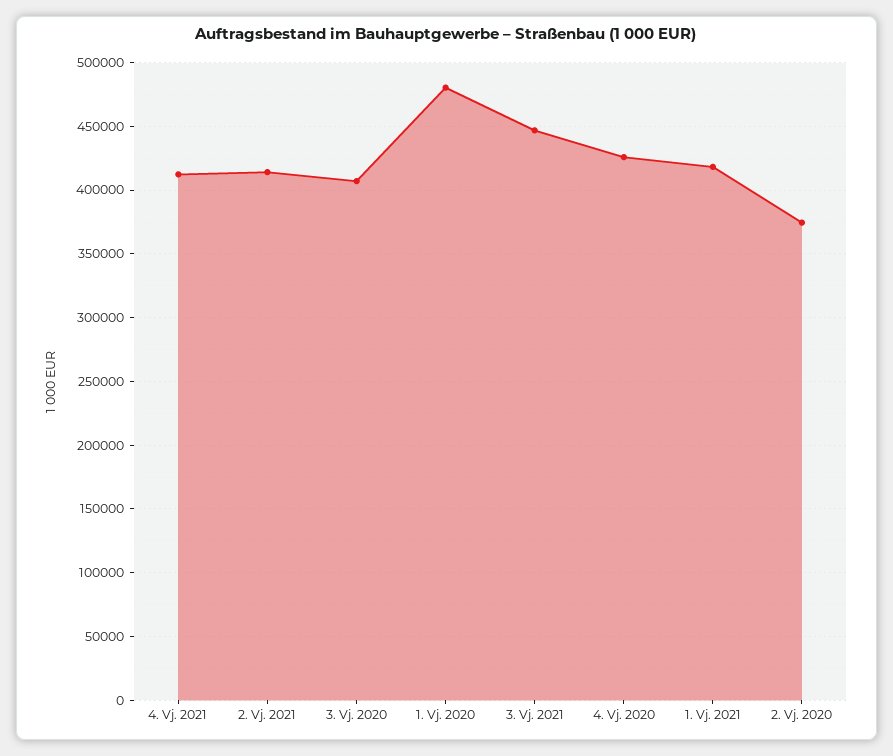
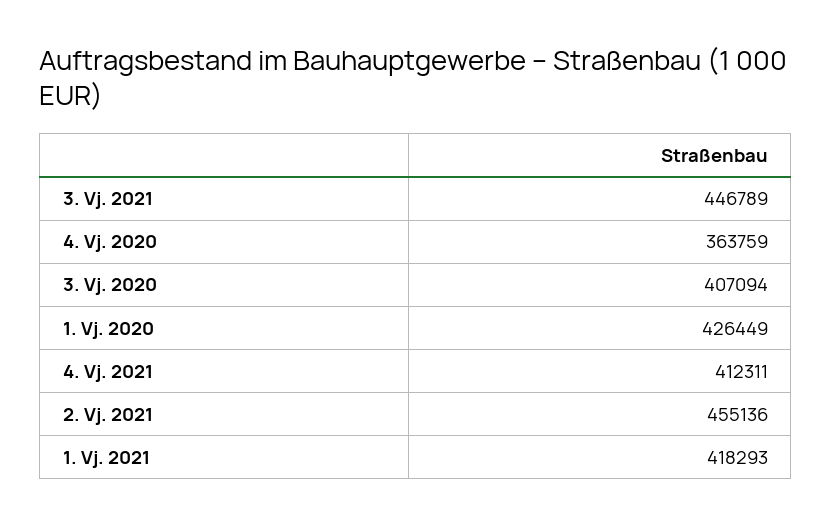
2. Vj. 2021: 415000 -> 455136
1. Vj. 2020: 480000 -> 426449
4. Vj. 2020: 425000 -> 363759
2. Vj. 2020: 375000 -> none

